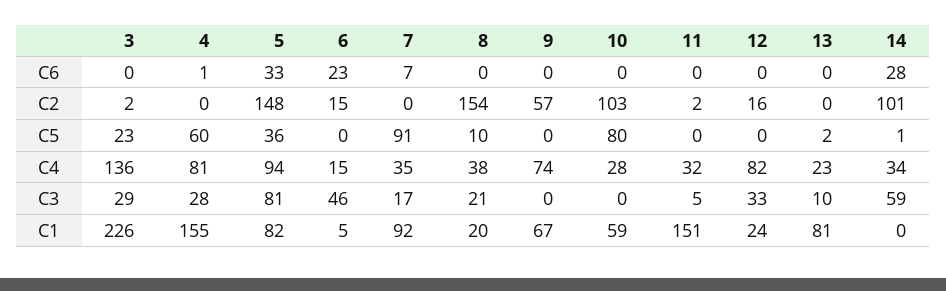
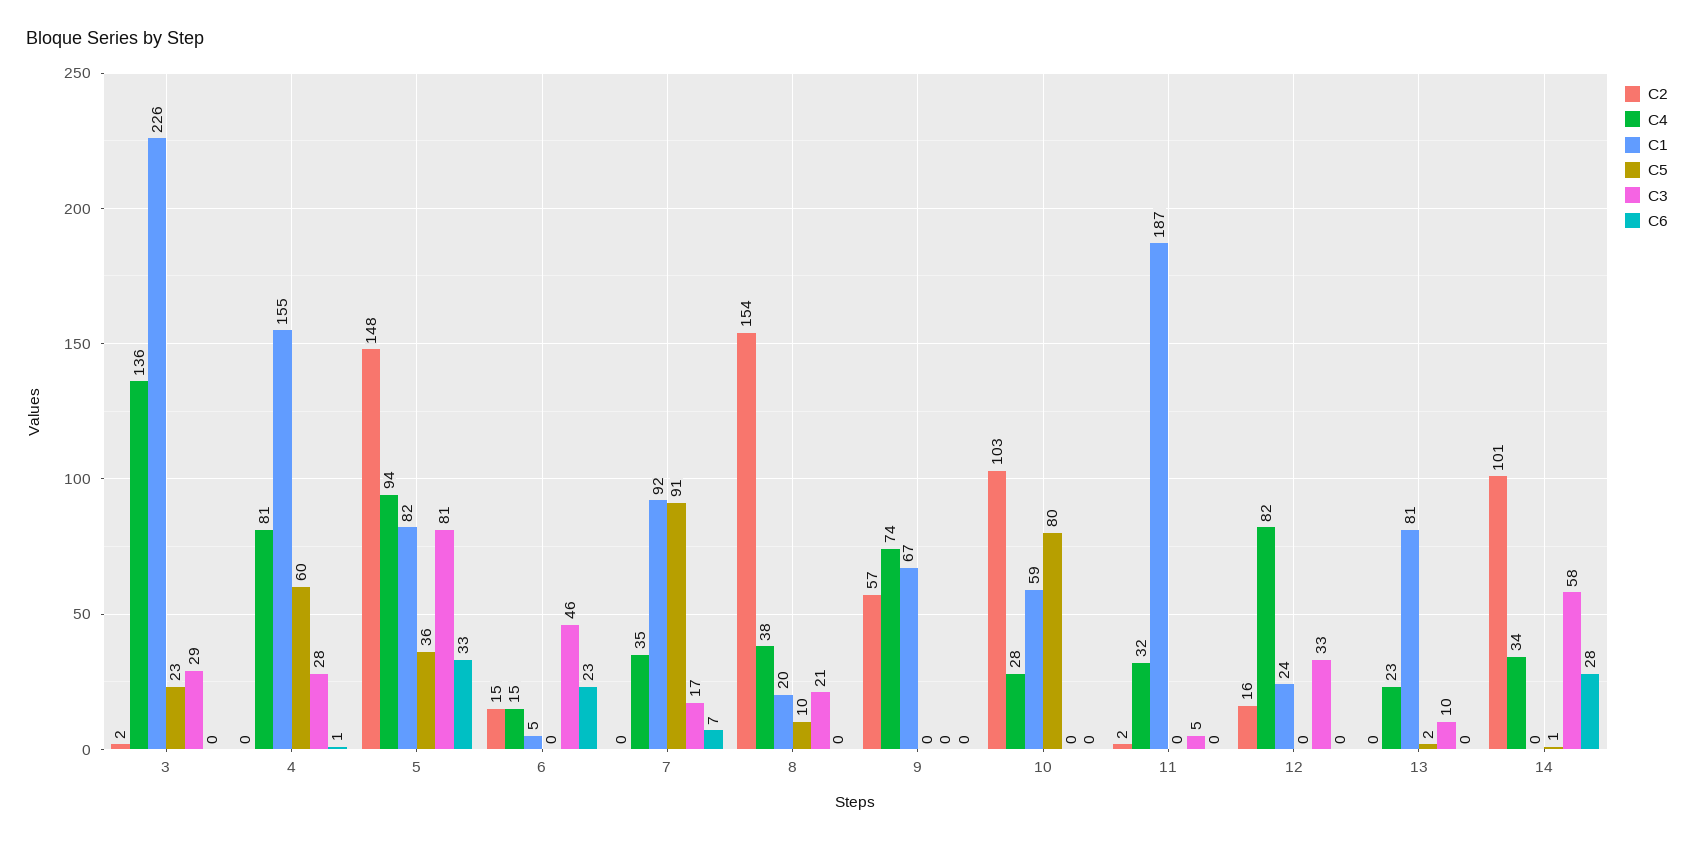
C3, 14: 59 -> 58
C1, 11: 151 -> 187

